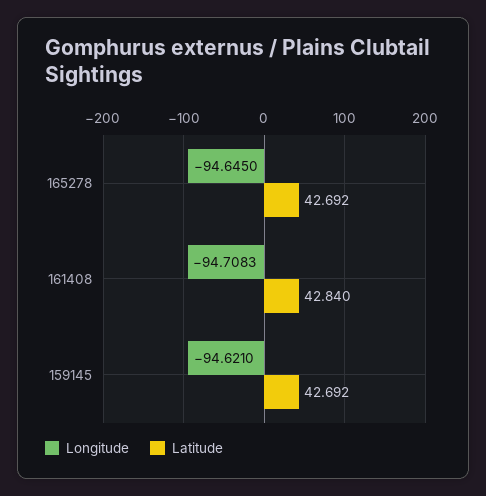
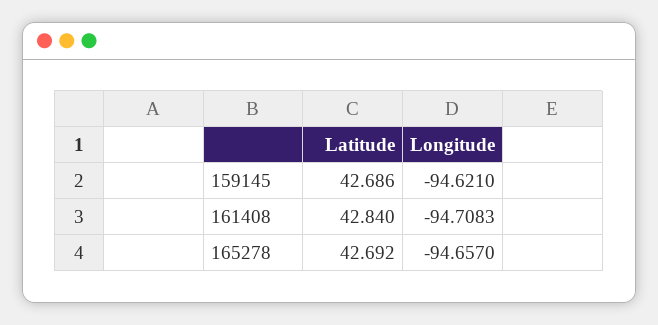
Longitude, 165278: -94.645 -> -94.657
Latitude, 159145: 42.692 -> 42.686

